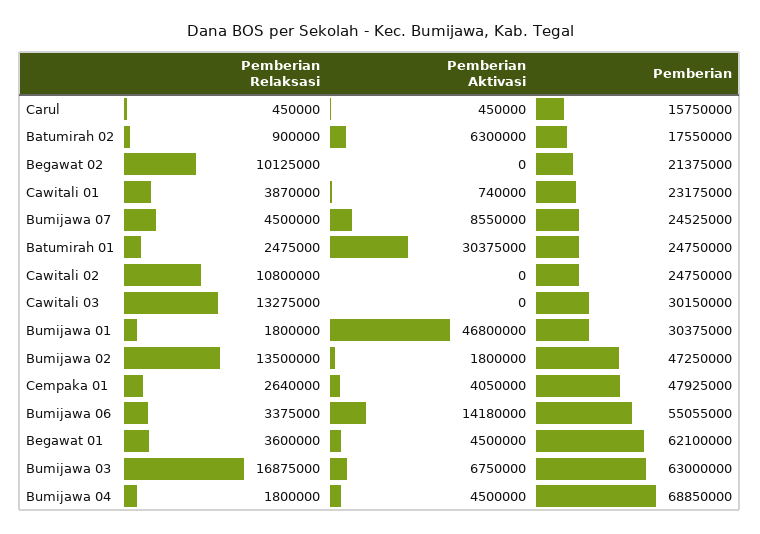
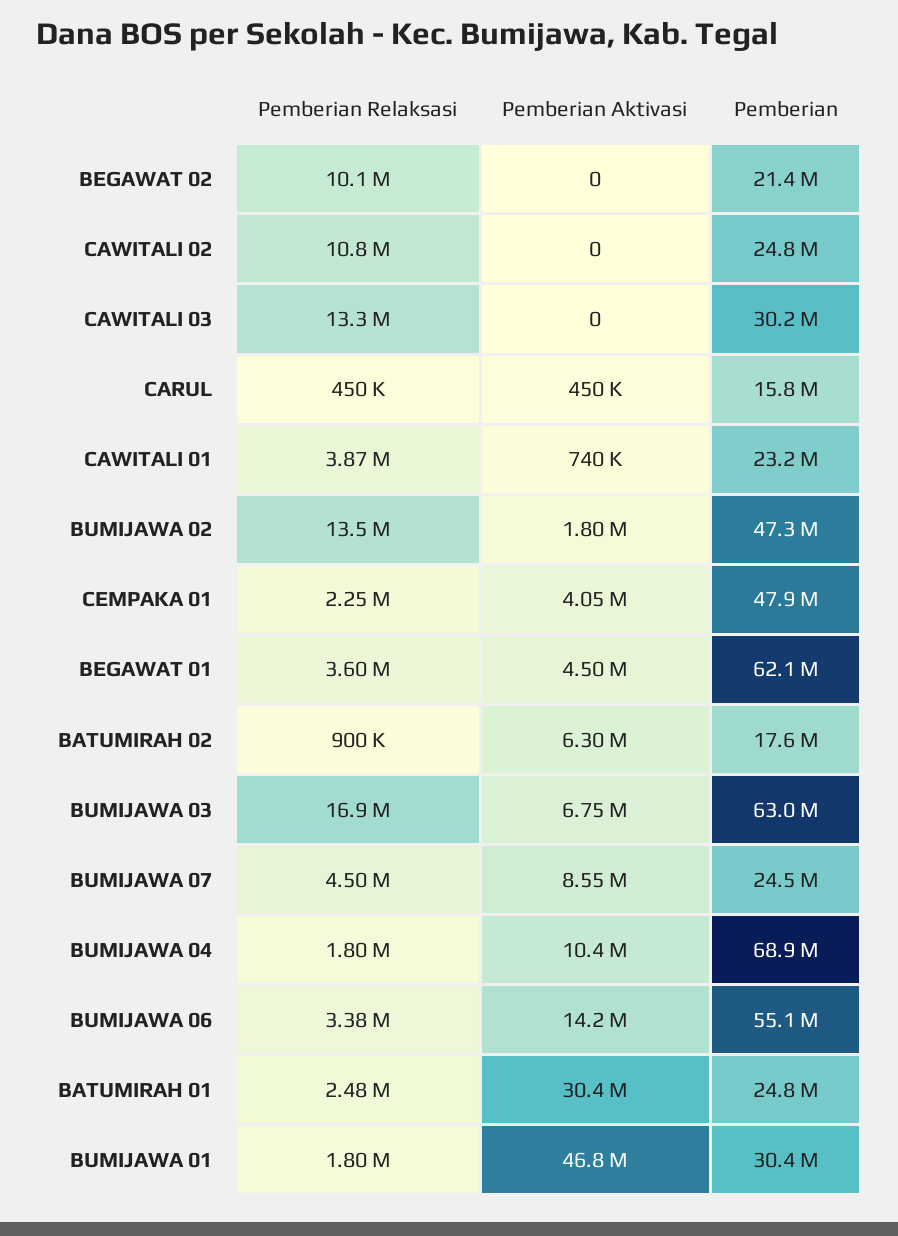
Pemberian Relaksasi, Cempaka 01: 2640000 -> 2250000
Pemberian Aktivasi, Bumijawa 04: 4500000 -> 10400000

